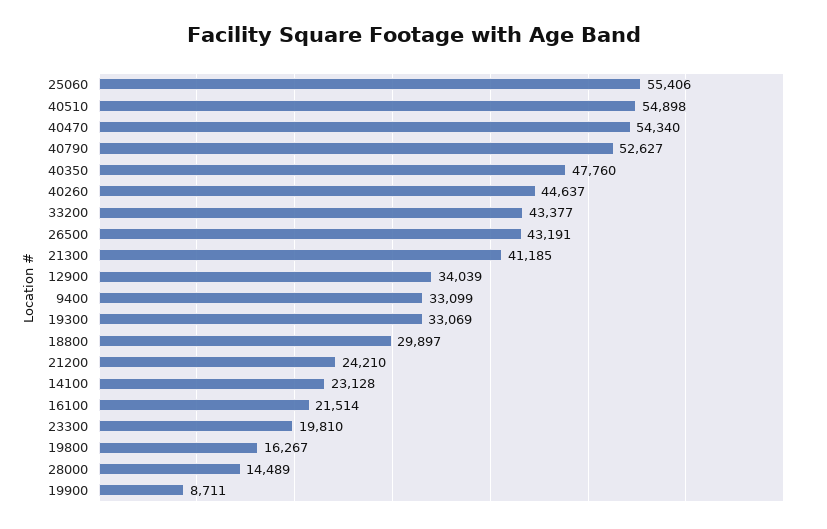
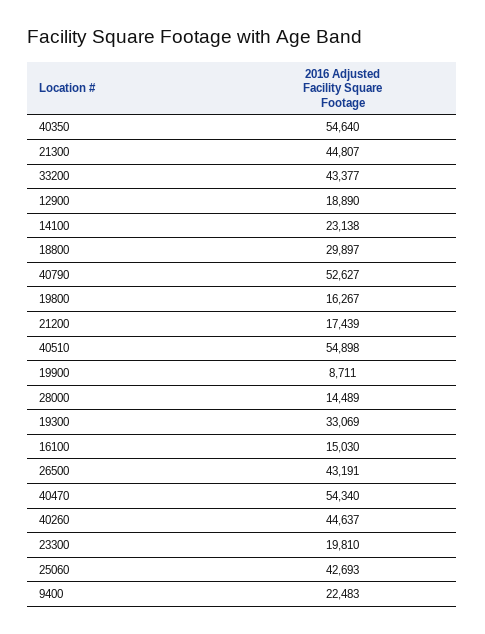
25060: 55406 -> 42693
40350: 47760 -> 54640
21300: 41185 -> 44807
12900: 34039 -> 18890
9400: 33099 -> 22483
21200: 24210 -> 17439
14100: 23128 -> 23138
16100: 21514 -> 15030

